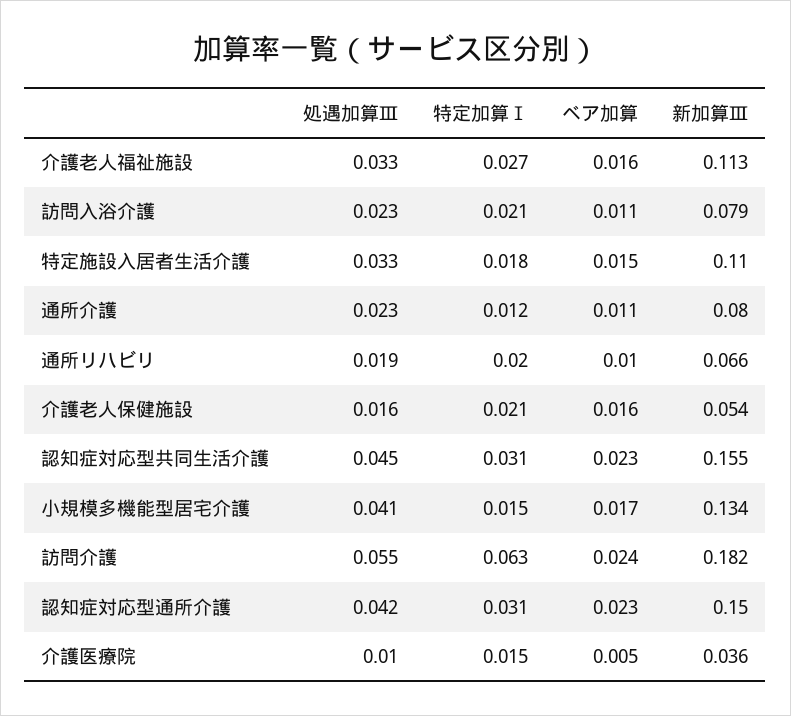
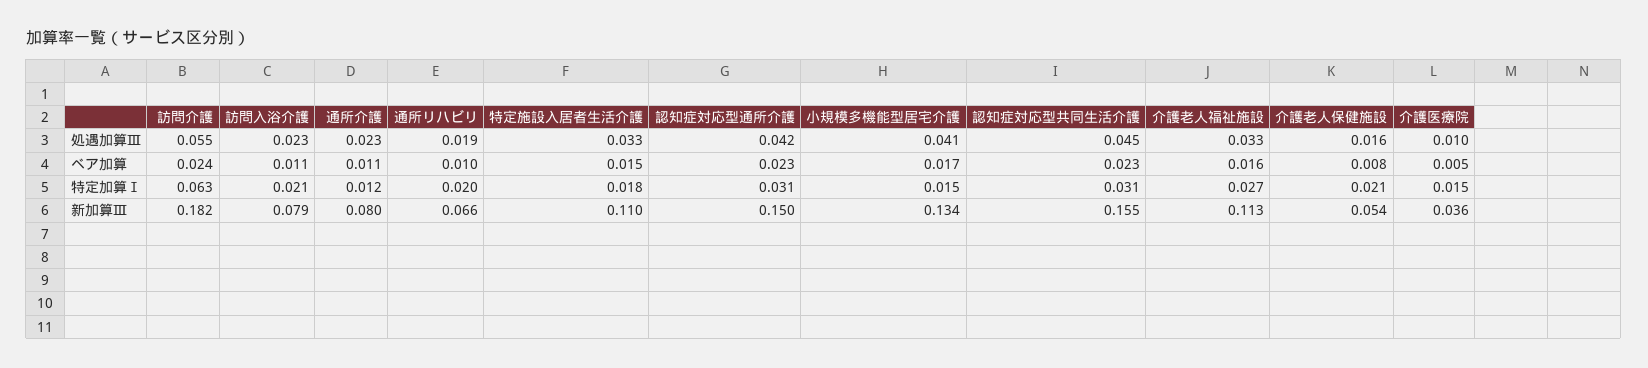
ベア加算, 介護老人保健施設: 0.016 -> 0.008

